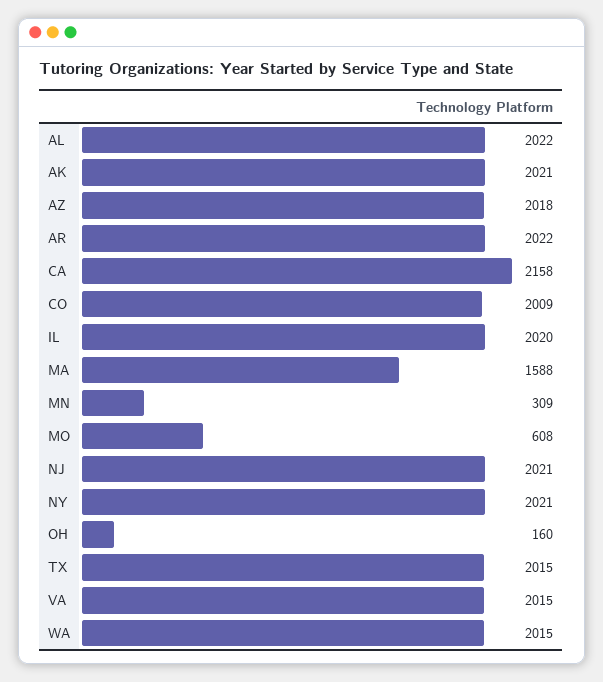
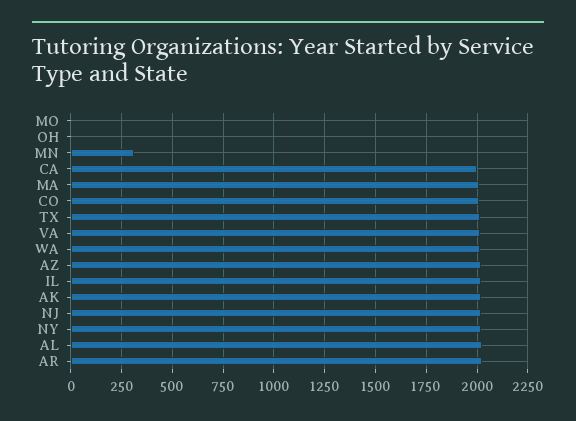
CA: 2158 -> 2000
MA: 1588 -> 2000
MO: 608 -> 0
OH: 160 -> 0

